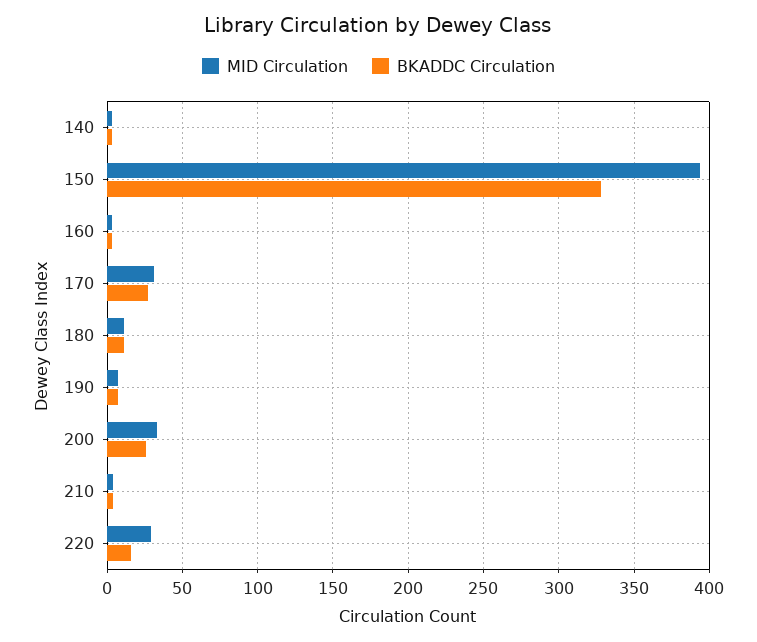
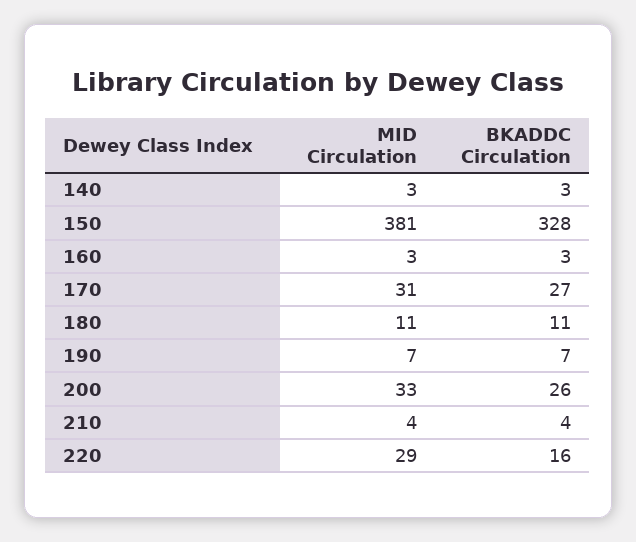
MID Circulation, 150: 395 -> 381

